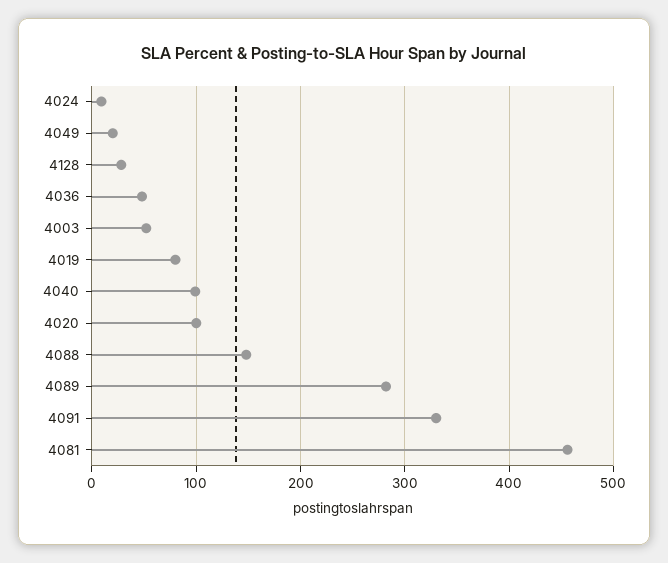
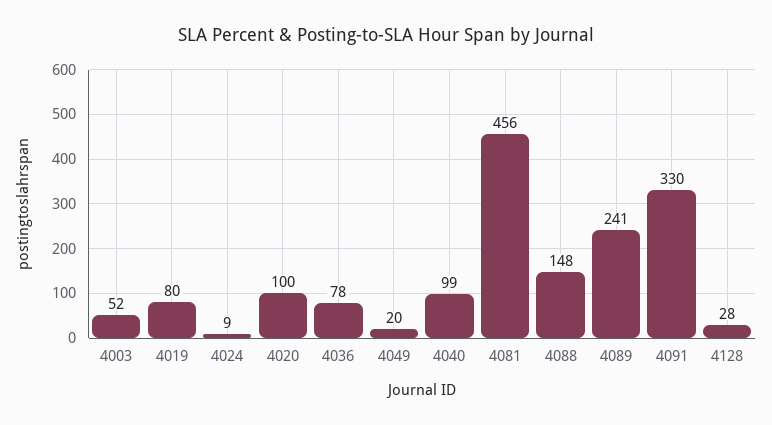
4036: 50 -> 78
4089: 280 -> 241

